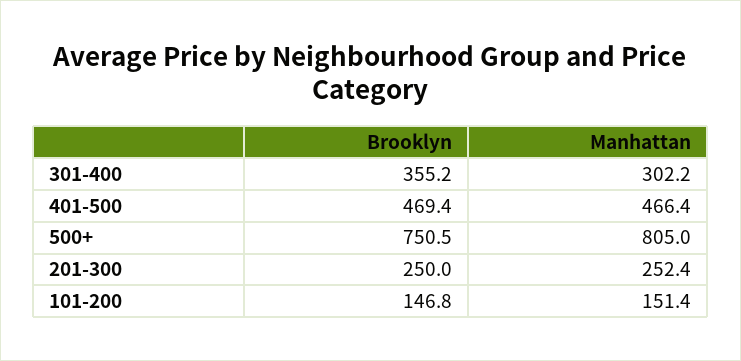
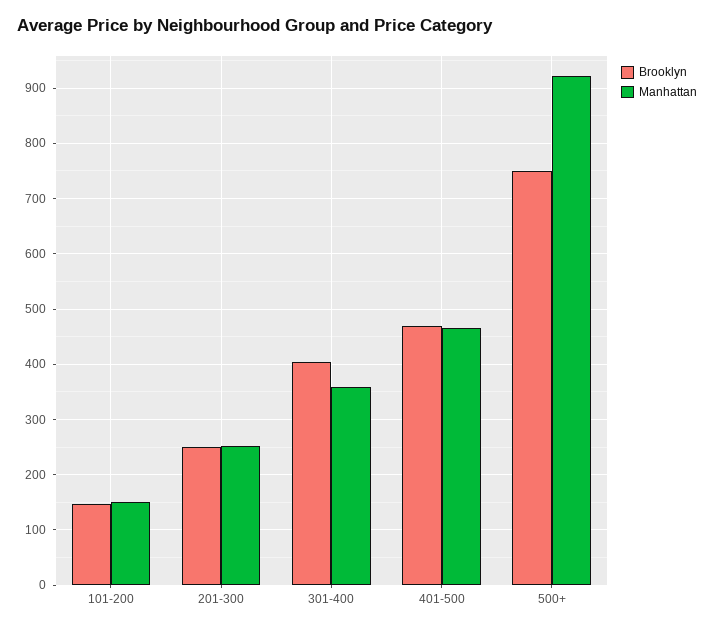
Brooklyn, 301-400: 355.2 -> 400
Manhattan, 301-400: 302.2 -> 360
Manhattan, 500+: 805 -> 920

